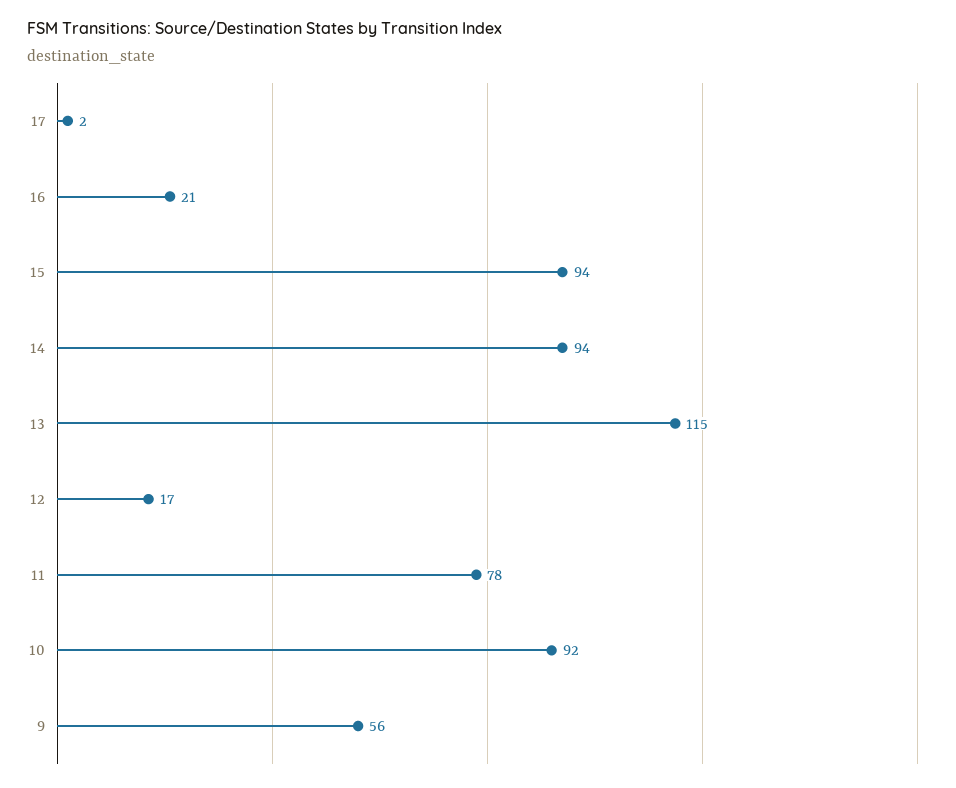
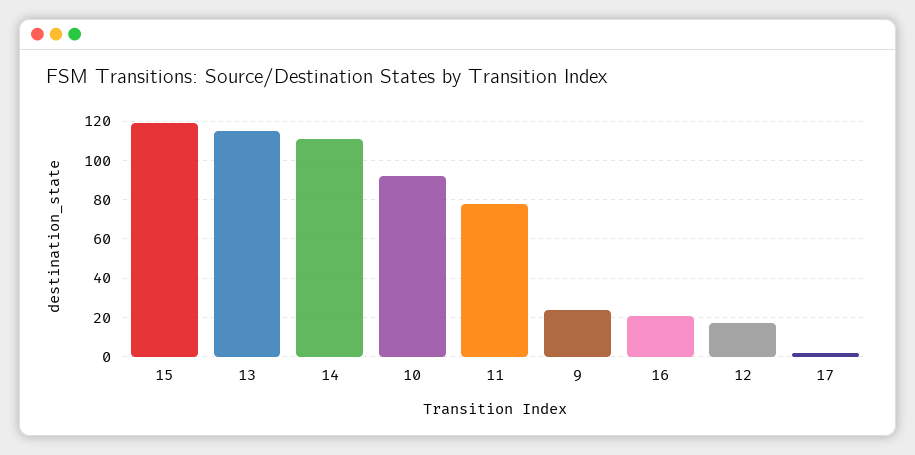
15: 94 -> 120
14: 94 -> 110
9: 56 -> 25

